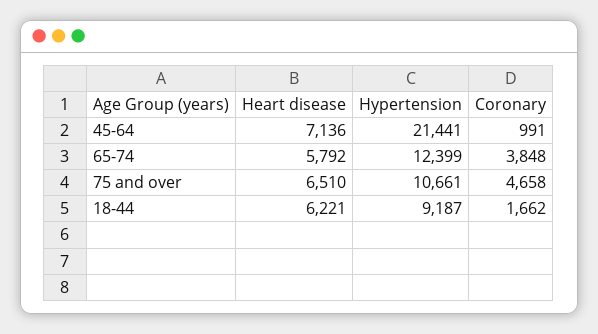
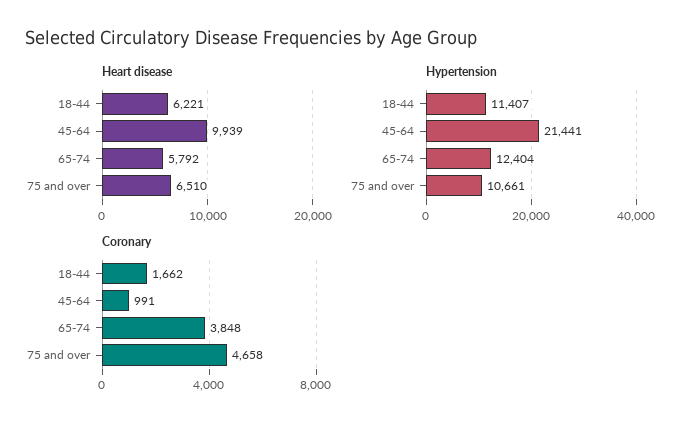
Heart disease, 45-64: 7136 -> 9939
Hypertension, 65-74: 12399 -> 12404
Hypertension, 18-44: 9187 -> 11407

